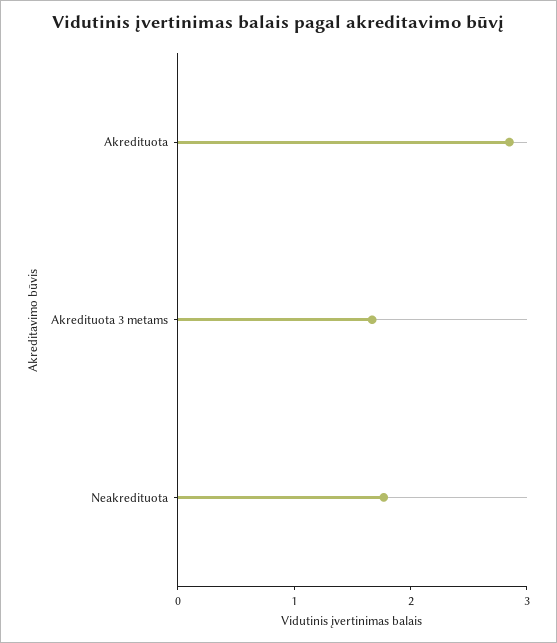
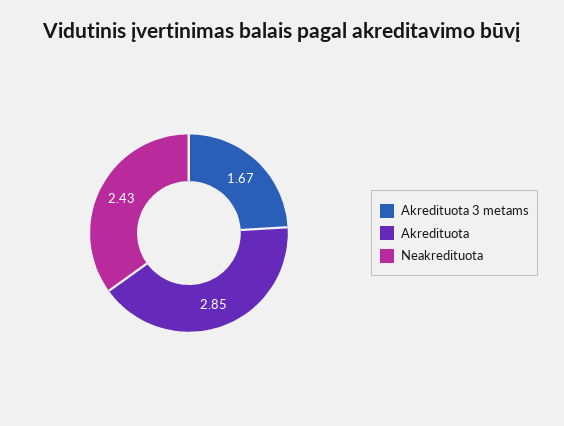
Neakredituota: 1.8 -> 2.43

